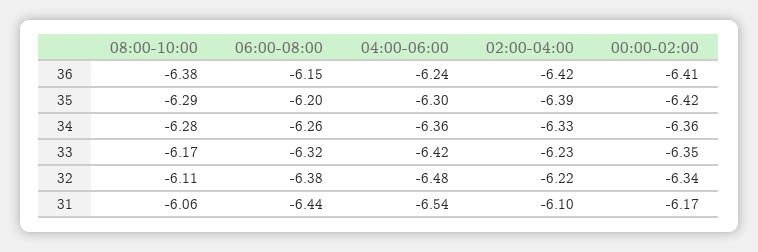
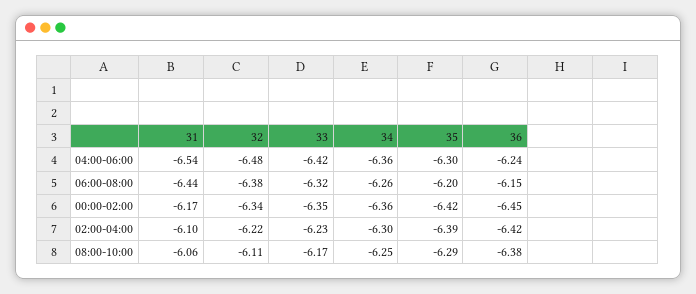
00:00-02:00, 36: -6.41 -> -6.45
08:00-10:00, 34: -6.28 -> -6.25
02:00-04:00, 34: -6.33 -> -6.3

